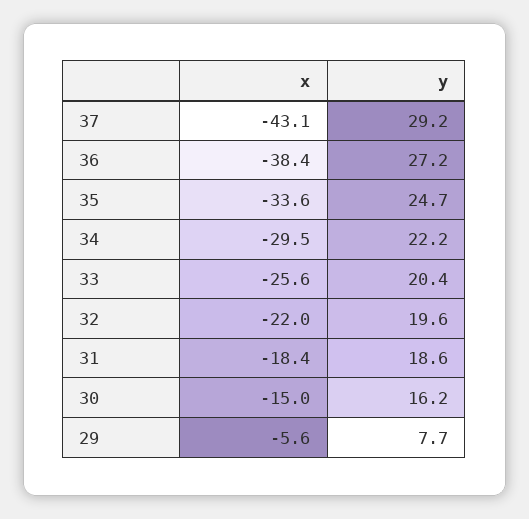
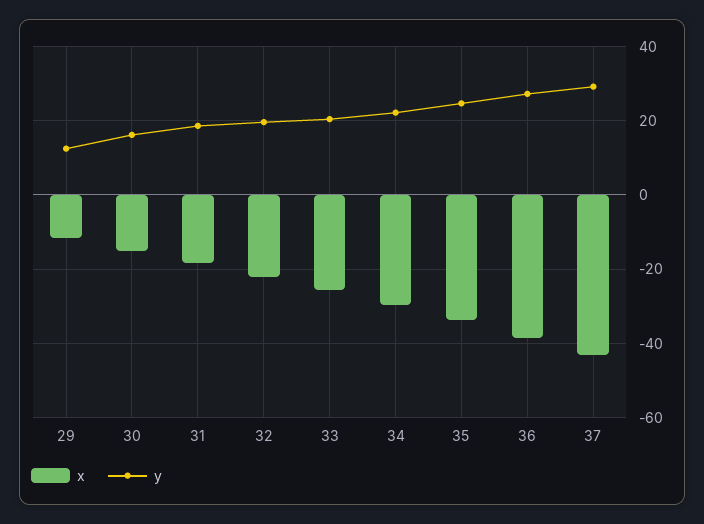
x, 29: -5.6 -> -12
y, 29: 7.7 -> 12

